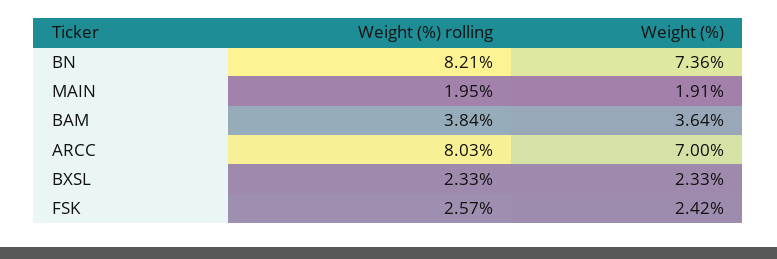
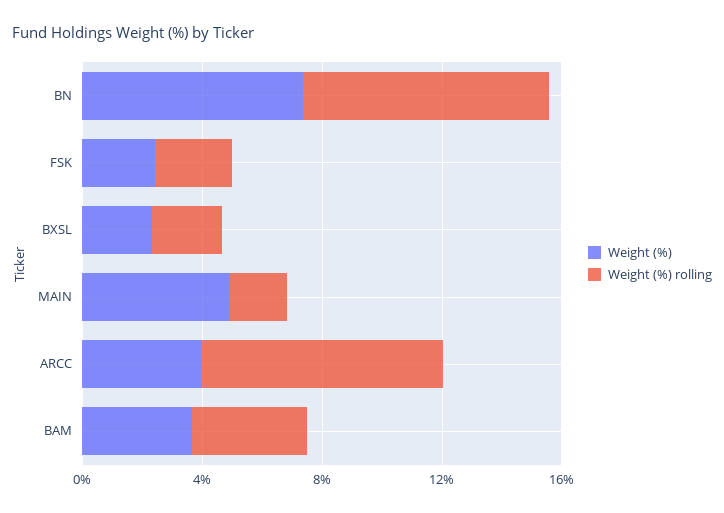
Weight (%), MAIN: 1.91 -> 5
Weight (%), ARCC: 7 -> 4

